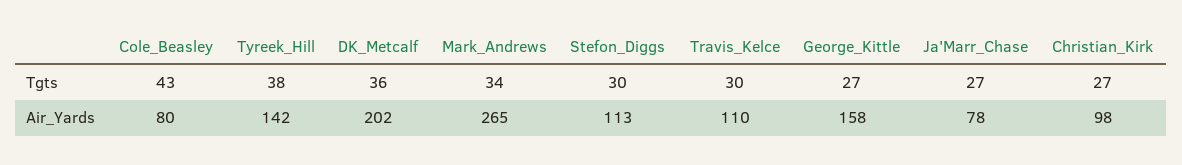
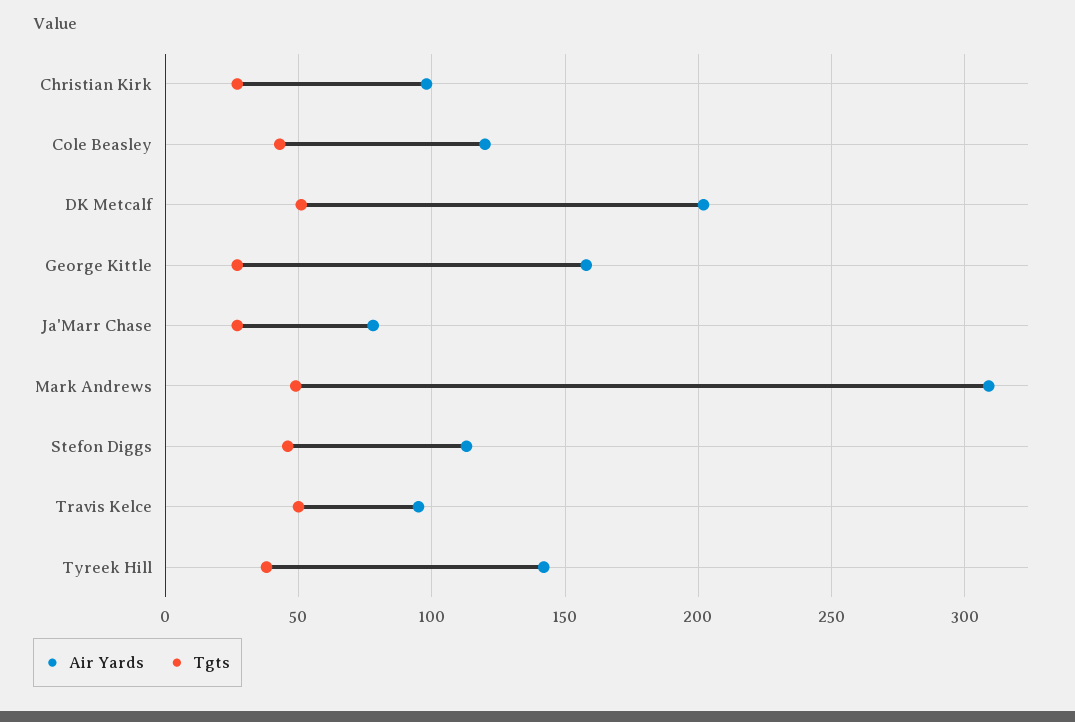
Tgts, DK_Metcalf: 36 -> 50
Tgts, Mark_Andrews: 34 -> 50
Tgts, Stefon_Diggs: 30 -> 45
Tgts, Travis_Kelce: 30 -> 50
Air_Yards, Cole_Beasley: 80 -> 120
Air_Yards, Mark_Andrews: 265 -> 310
Air_Yards, Travis_Kelce: 110 -> 95

